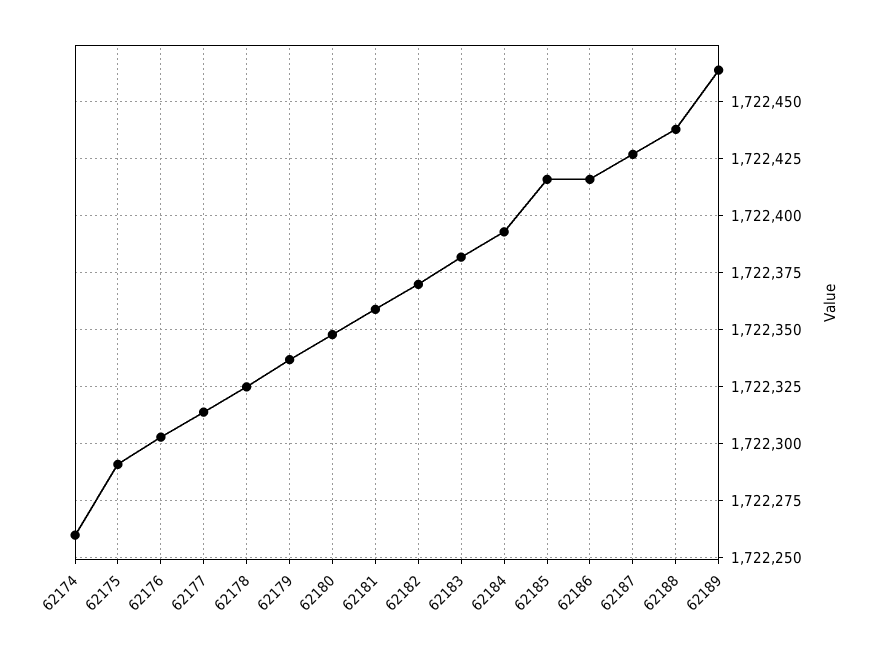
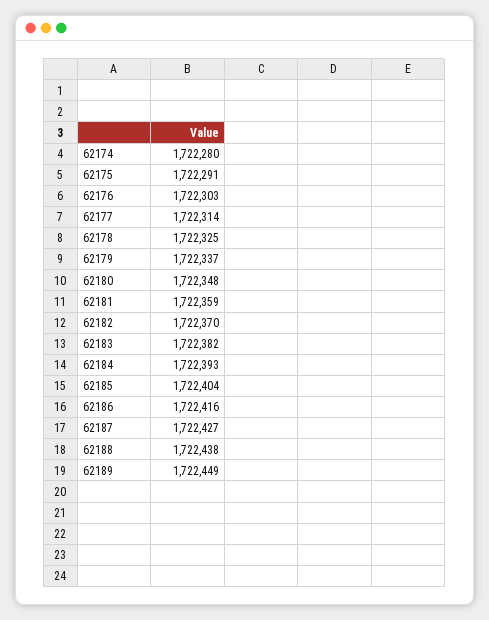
62174: 1722260 -> 1722280
62185: 1722415 -> 1722404
62189: 1722465 -> 1722449

